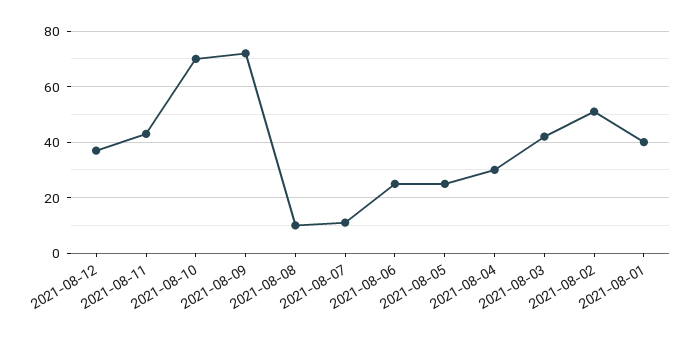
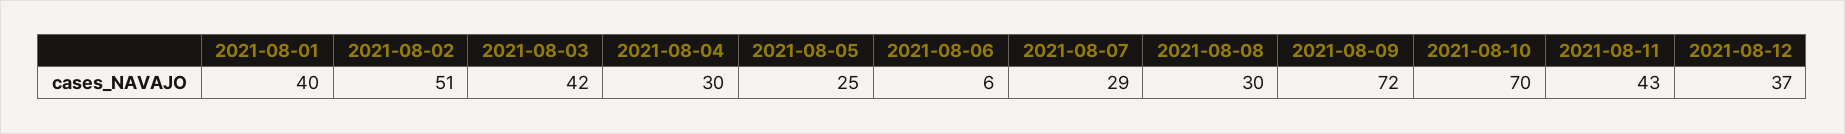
2021-08-08: 10 -> 30
2021-08-07: 10 -> 29
2021-08-06: 25 -> 6

